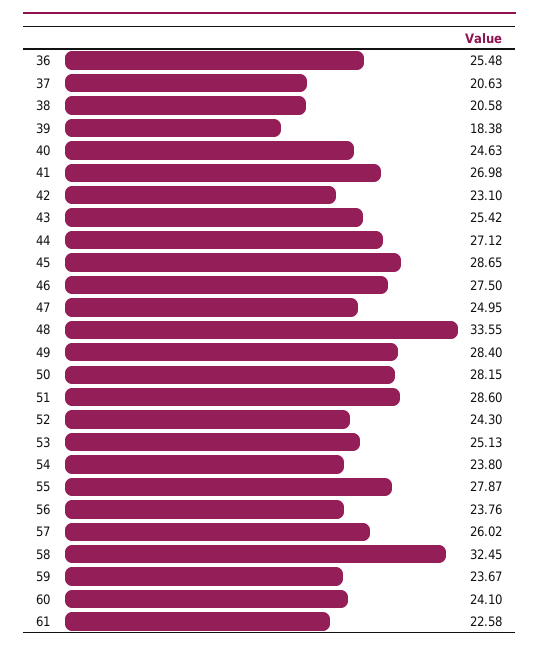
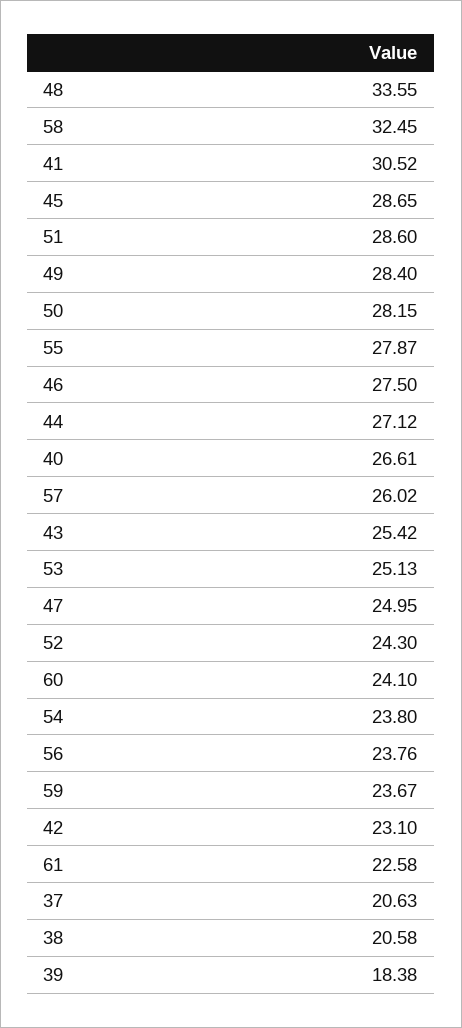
36: 25.48 -> none
40: 24.63 -> 26.61
41: 26.98 -> 30.52

